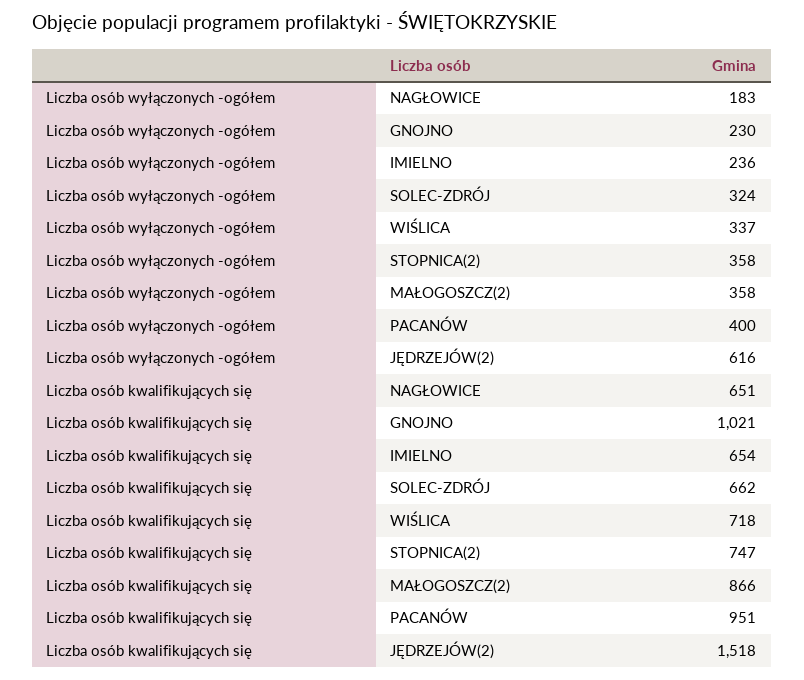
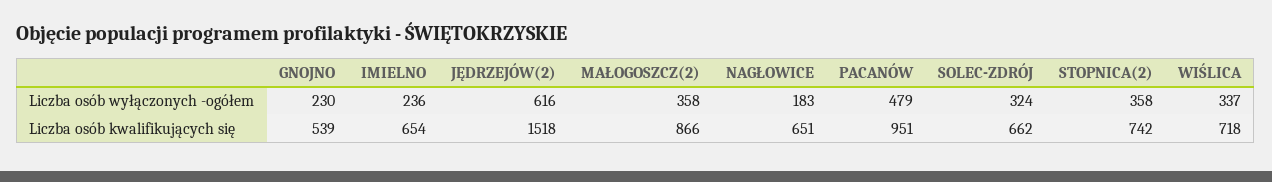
Liczba osób wyłączonych -ogółem, PACANÓW: 400 -> 479
Liczba osób kwalifikujących się, GNOJNO: 1021 -> 539
Liczba osób kwalifikujących się, STOPNICA(2): 747 -> 742

